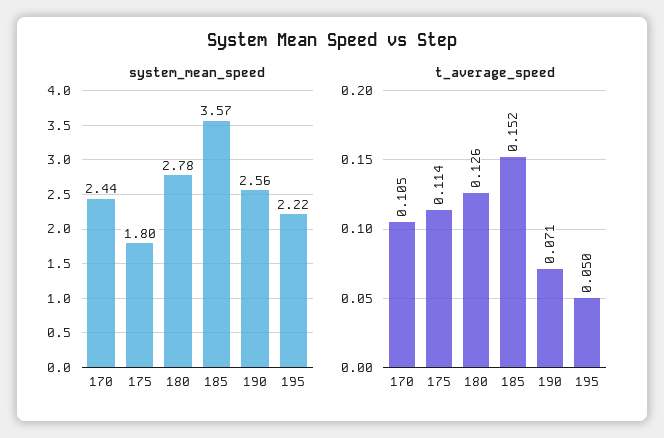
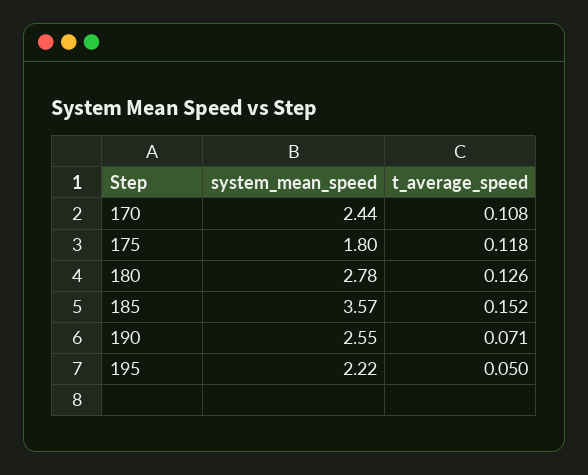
system_mean_speed, 190: 2.56 -> 2.55
t_average_speed, 170: 0.105 -> 0.108
t_average_speed, 175: 0.114 -> 0.118

